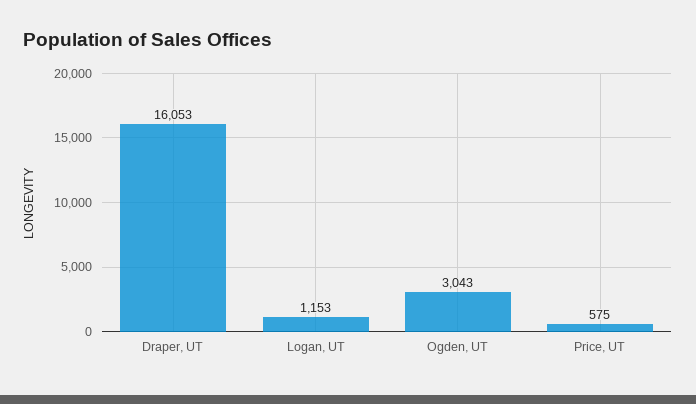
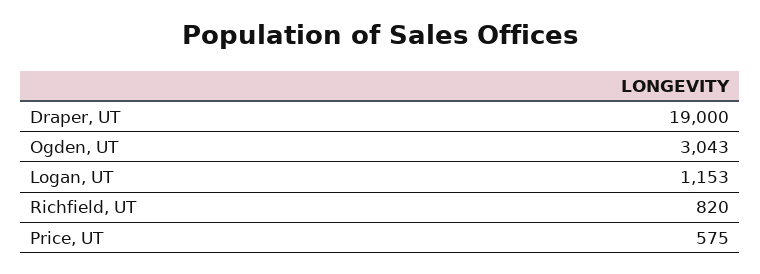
Draper, UT: 16053 -> 19000
Richfield, UT: none -> 820

